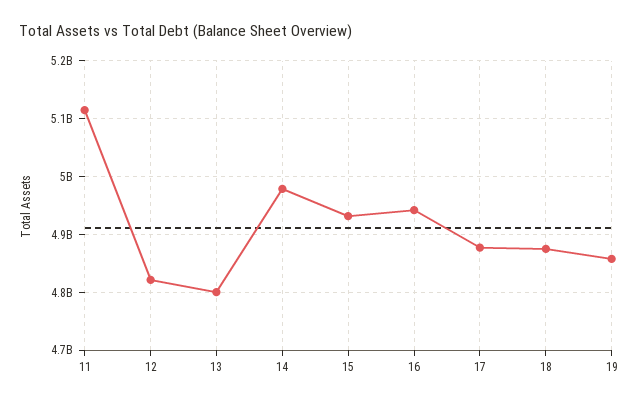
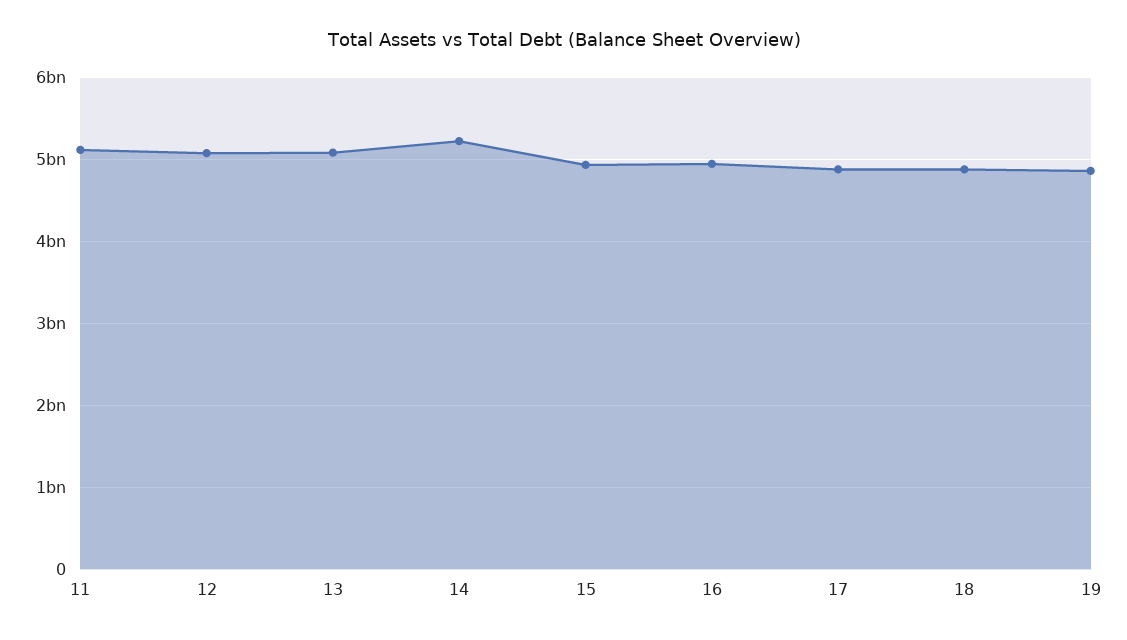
12: 4820000000 -> 5100000000
13: 4800000000 -> 5100000000
14: 4980000000 -> 5200000000

